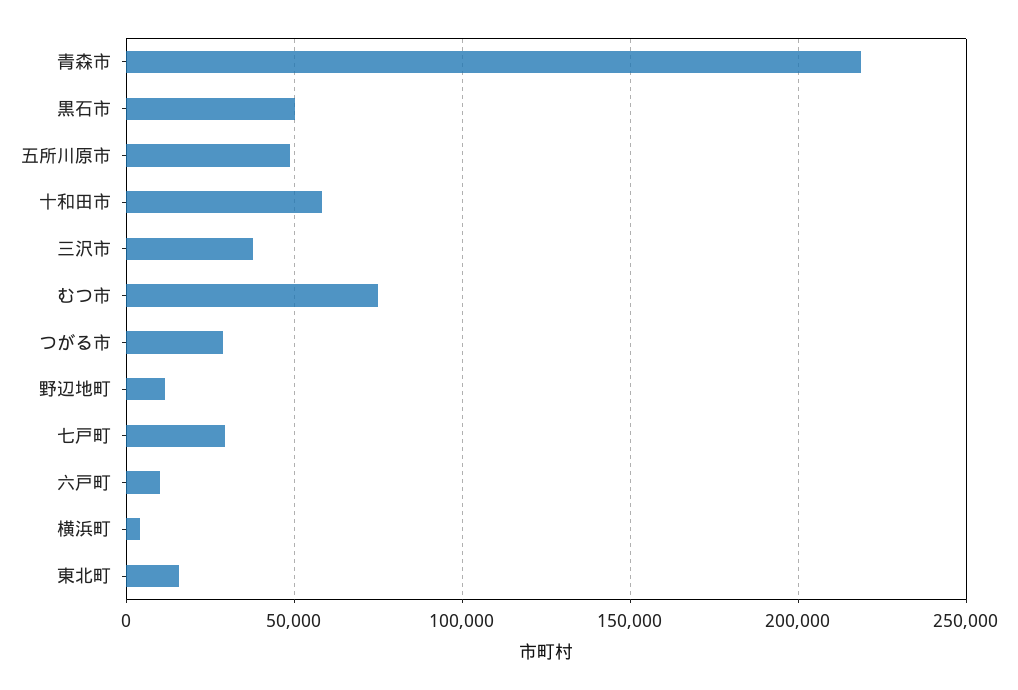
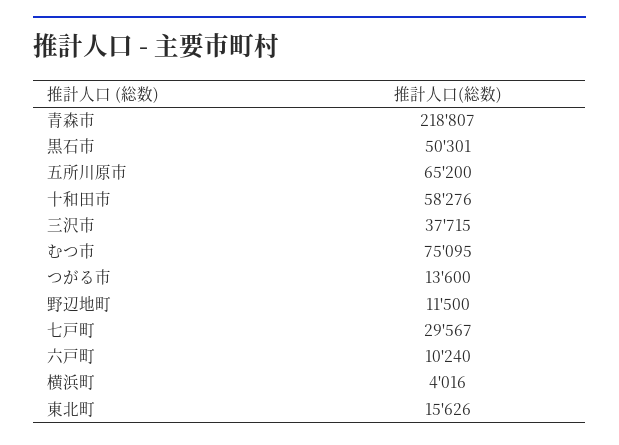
五所川原市: 50000 -> 65200
つがる市: 30000 -> 13600

